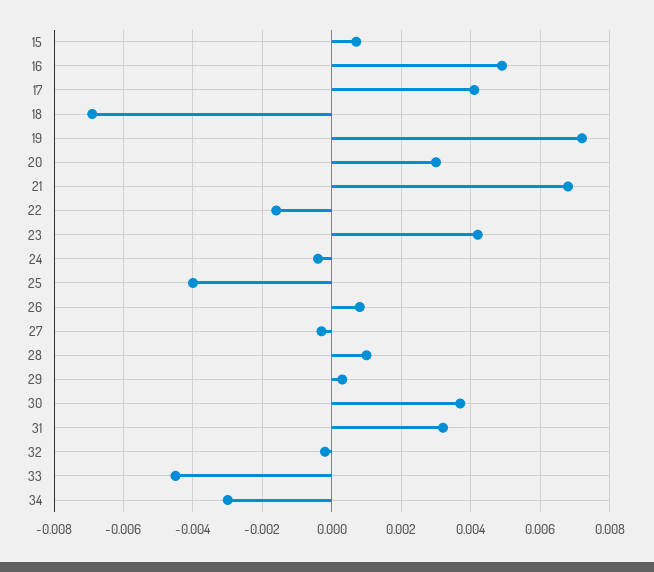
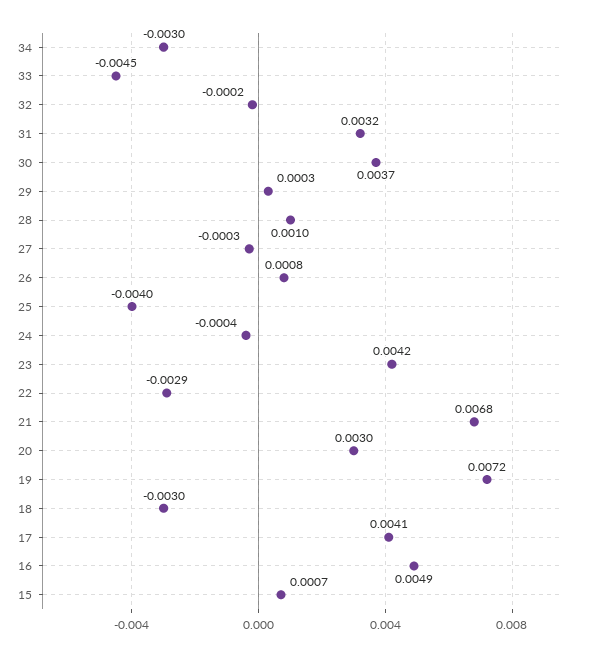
18: -0.007 -> -0.003
22: -0.0015 -> -0.0029

